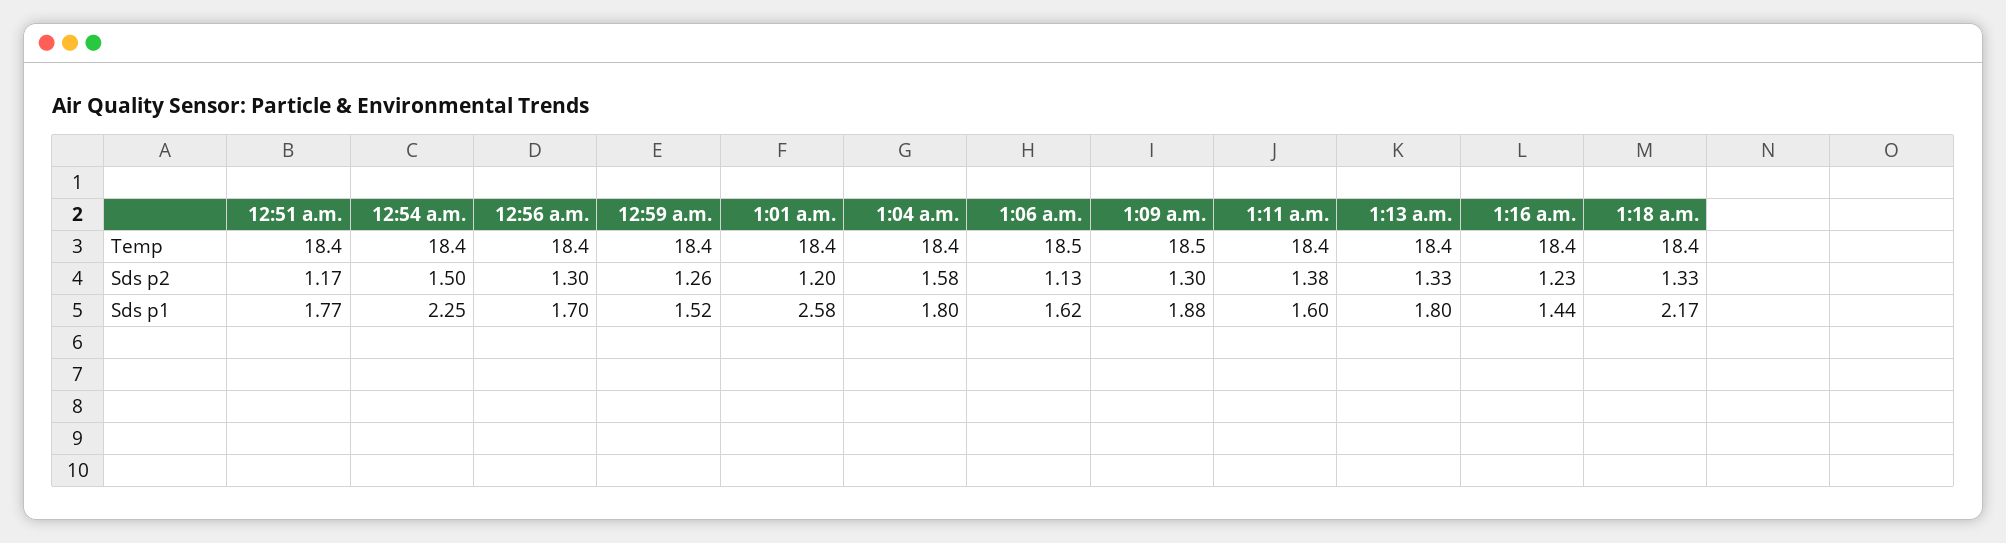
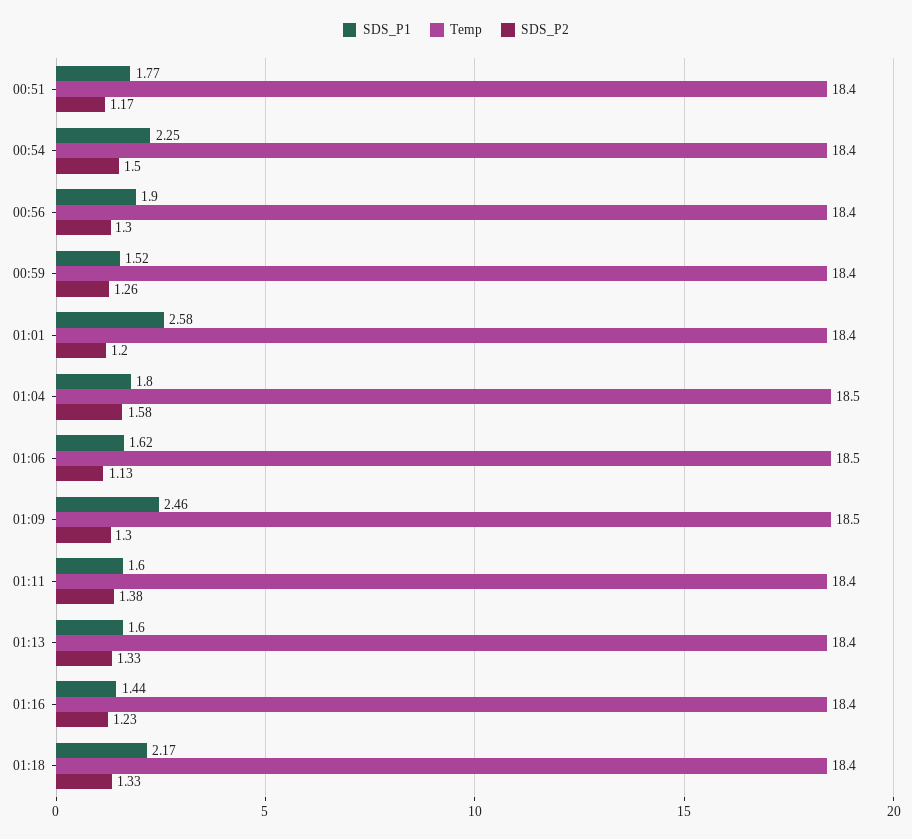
Temp, 1:04 a.m.: 18.4 -> 18.5
Sds p1, 12:56 a.m.: 1.7 -> 1.9
Sds p1, 1:09 a.m.: 1.88 -> 2.46
Sds p1, 1:13 a.m.: 1.8 -> 1.6

